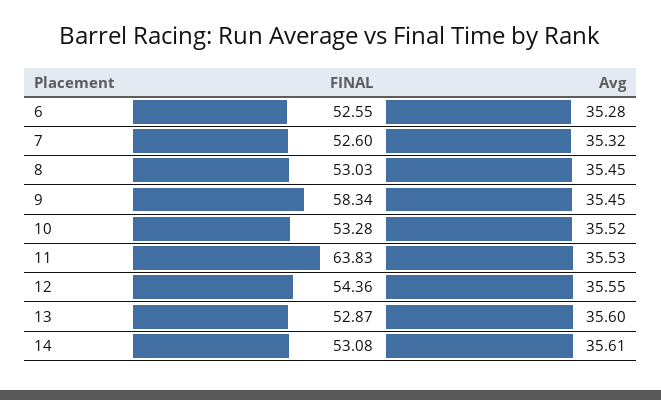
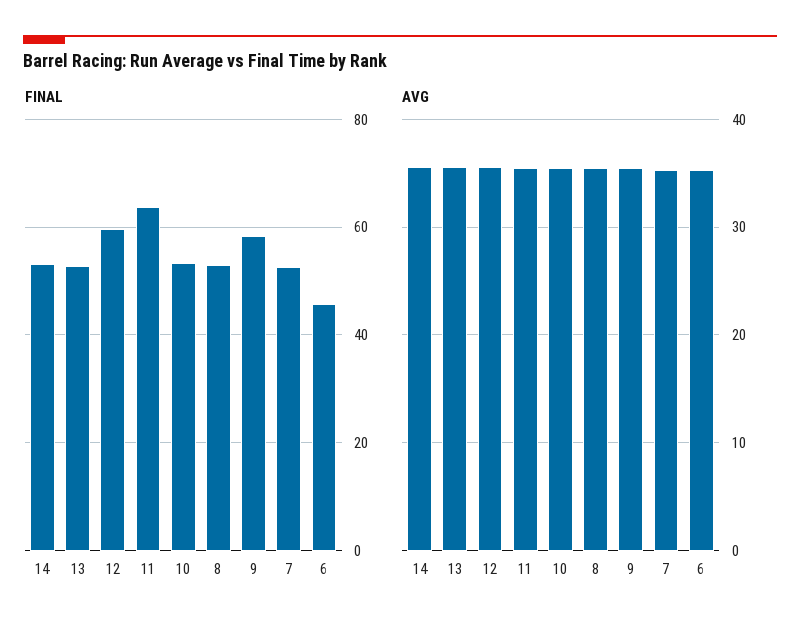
FINAL, 6: 52.55 -> 46
FINAL, 12: 54.36 -> 60

